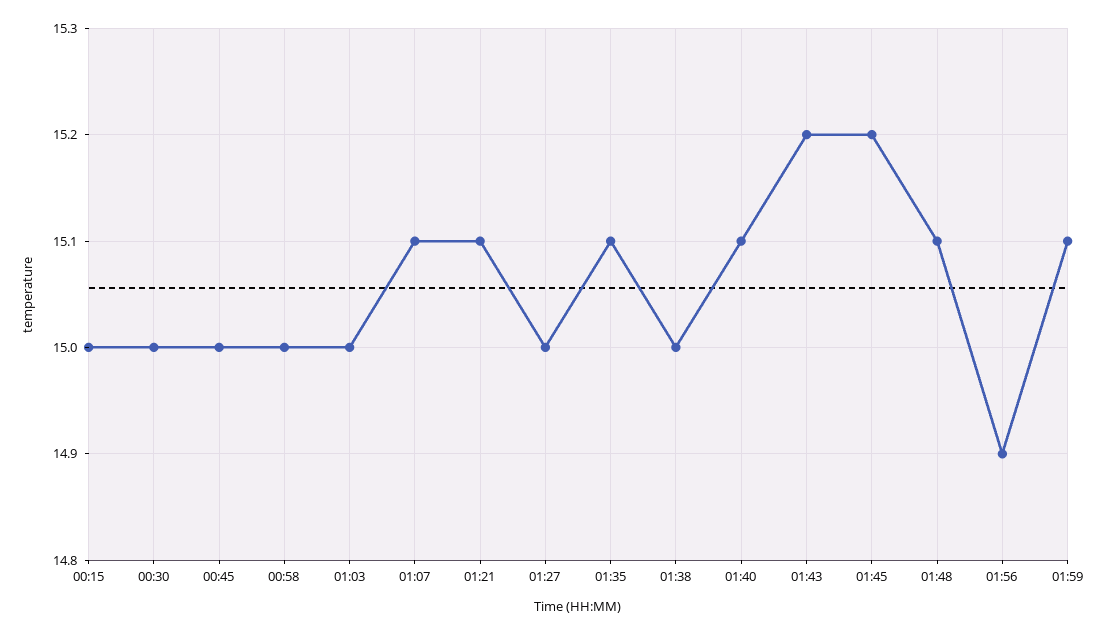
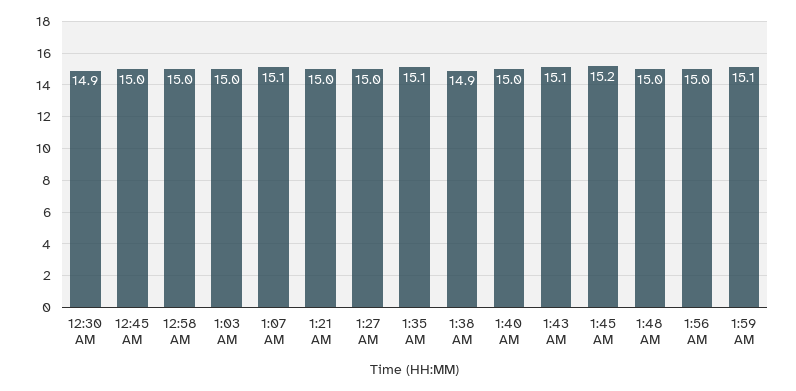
00:15: 15 -> none
00:30: 15 -> 14.9
01:21: 15.1 -> 15
01:38: 15 -> 14.9
01:40: 15.1 -> 15
01:43: 15.2 -> 15.1
01:48: 15.1 -> 15
01:56: 14.9 -> 15

